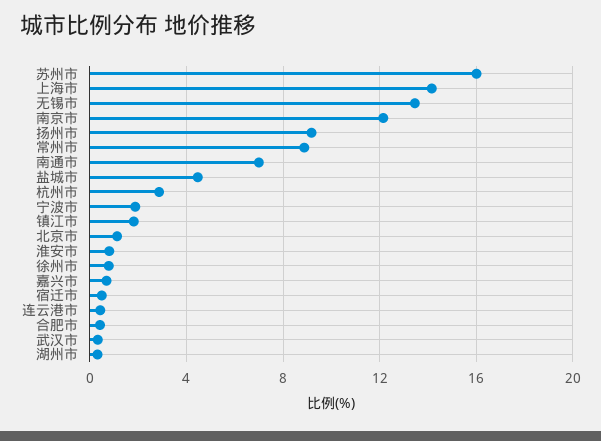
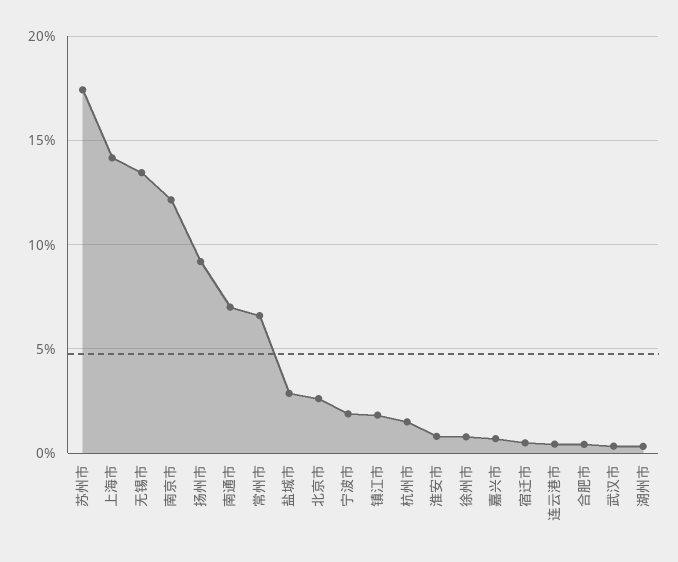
苏州市: 16 -> 17.5
常州市: 9 -> 6.5
盐城市: 4.5 -> 3
杭州市: 3 -> 1.5
北京市: 1 -> 2.5

